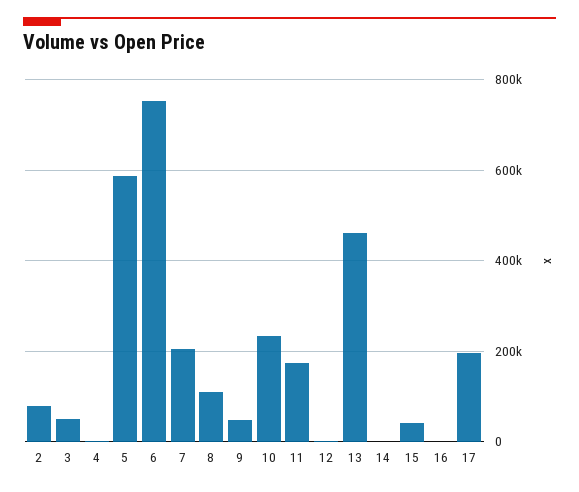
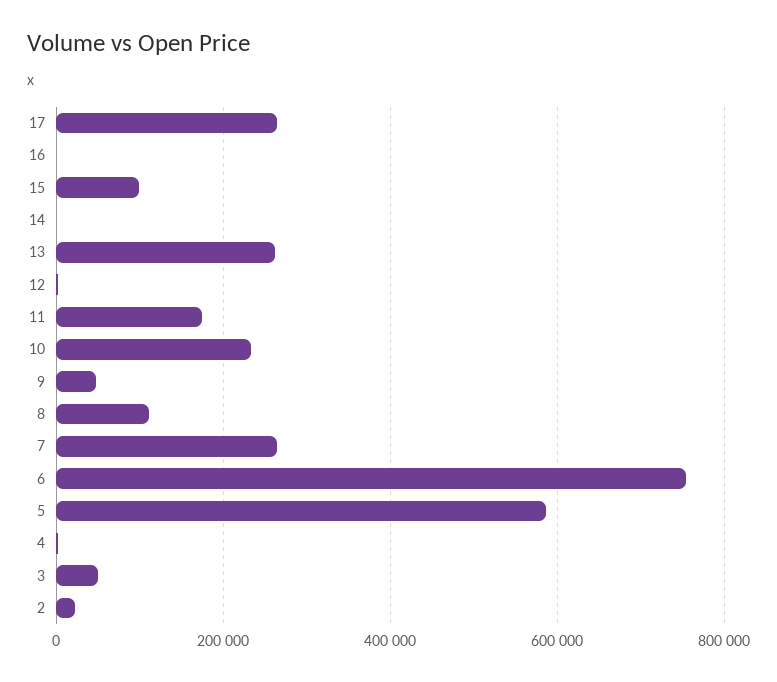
2: 80000 -> 20000
7: 200000 -> 260000
13: 460000 -> 260000
15: 40000 -> 100000
17: 200000 -> 260000

